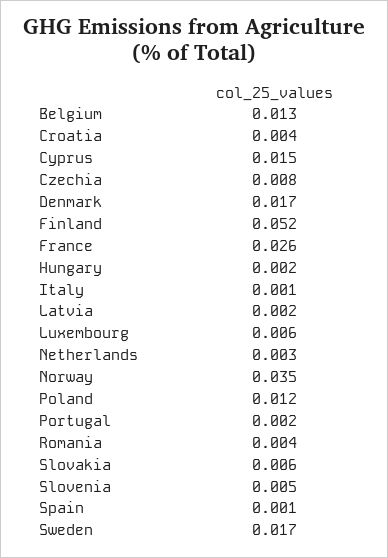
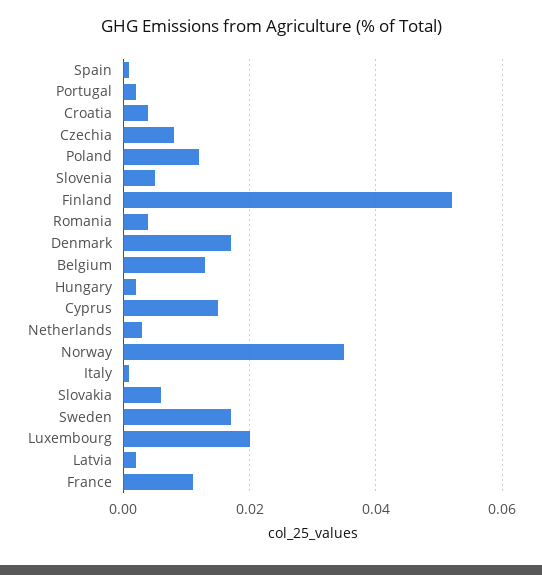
France: 0.026 -> 0.01
Luxembourg: 0.006 -> 0.02

